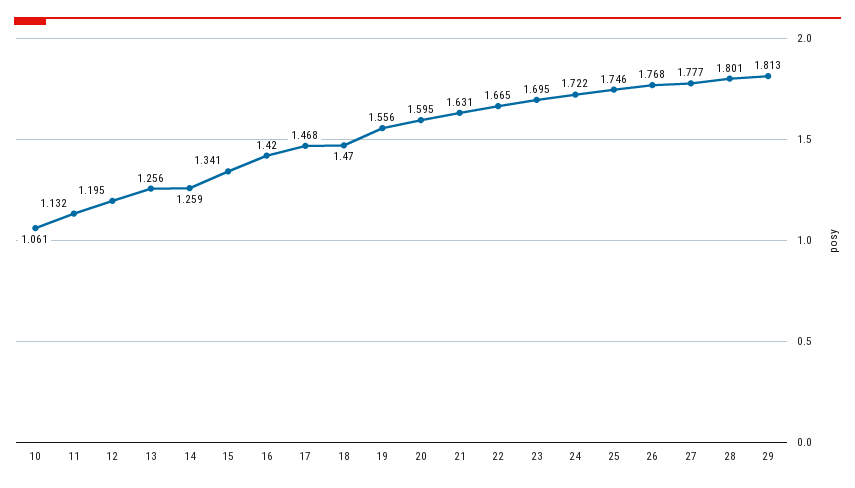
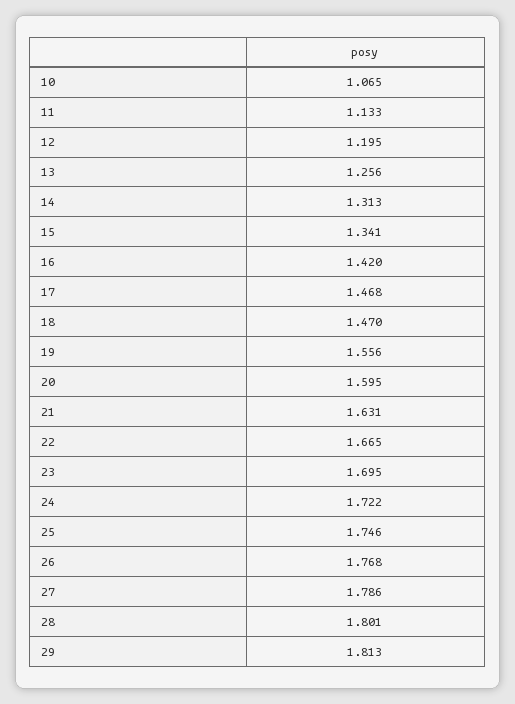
10: 1.061 -> 1.065
11: 1.132 -> 1.133
14: 1.259 -> 1.313
27: 1.777 -> 1.786

